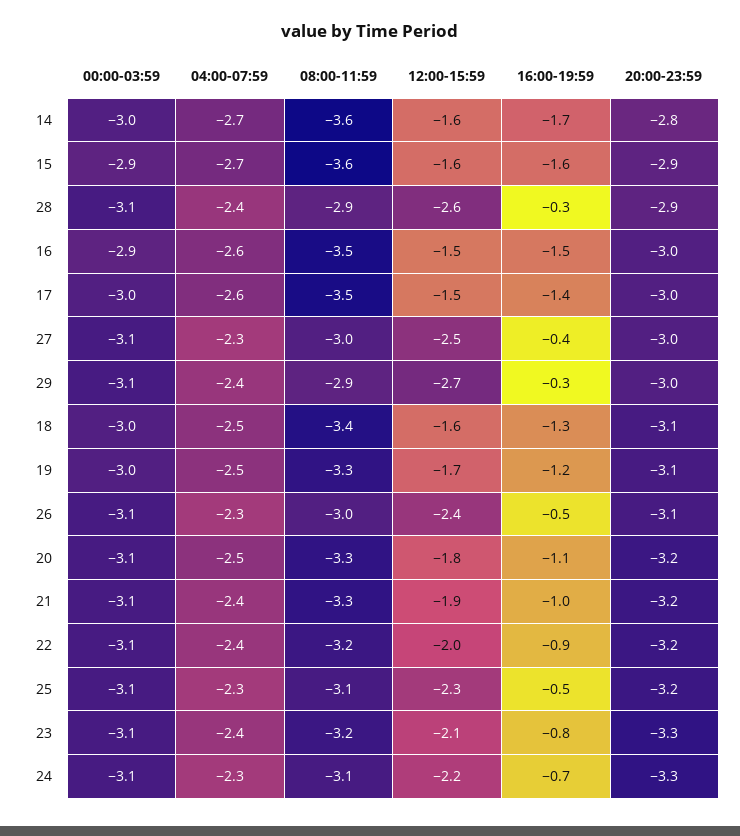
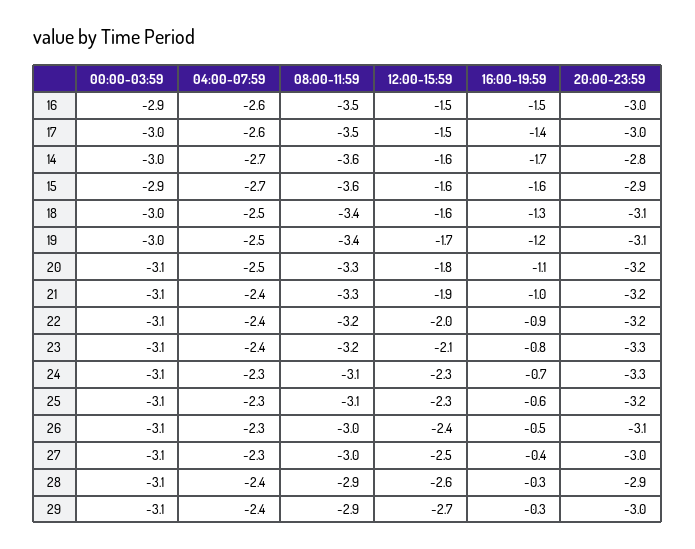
08:00-11:59, 19: -3.3 -> -3.4
16:00-19:59, 25: -0.5 -> -0.6
12:00-15:59, 24: -2.2 -> -2.3

